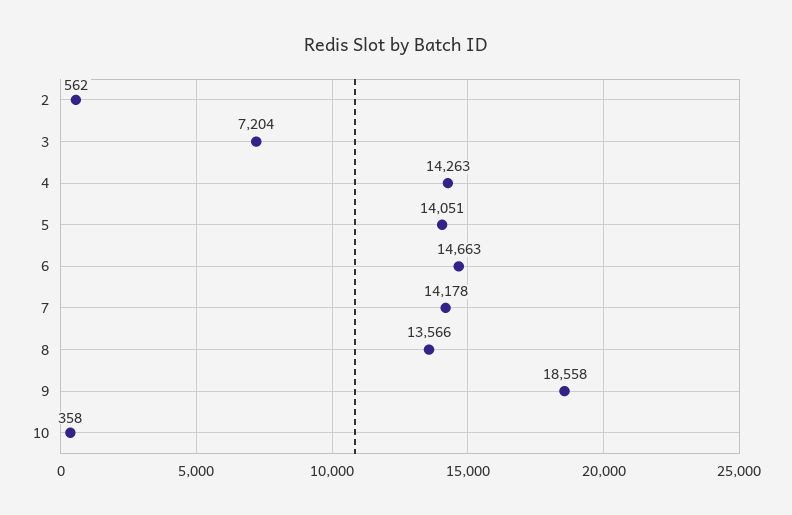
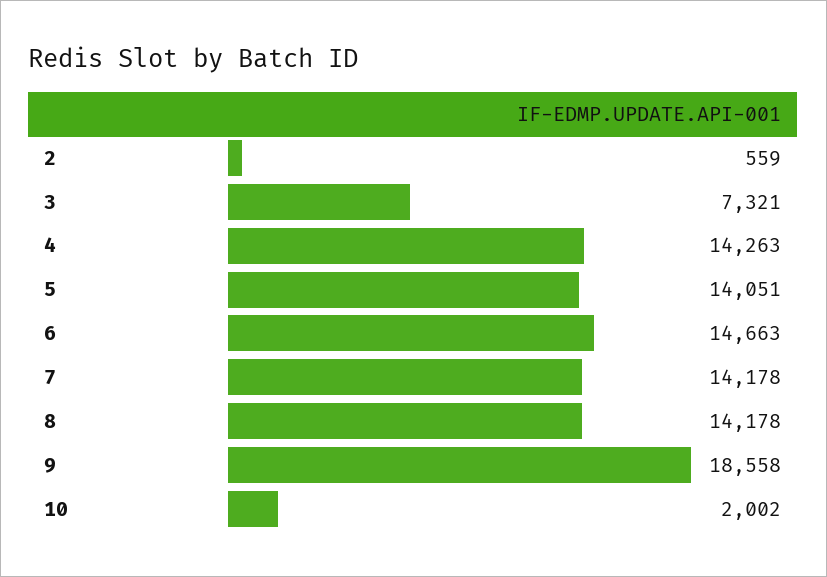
2: 562 -> 559
3: 7204 -> 7321
8: 13566 -> 14178
10: 358 -> 2002

